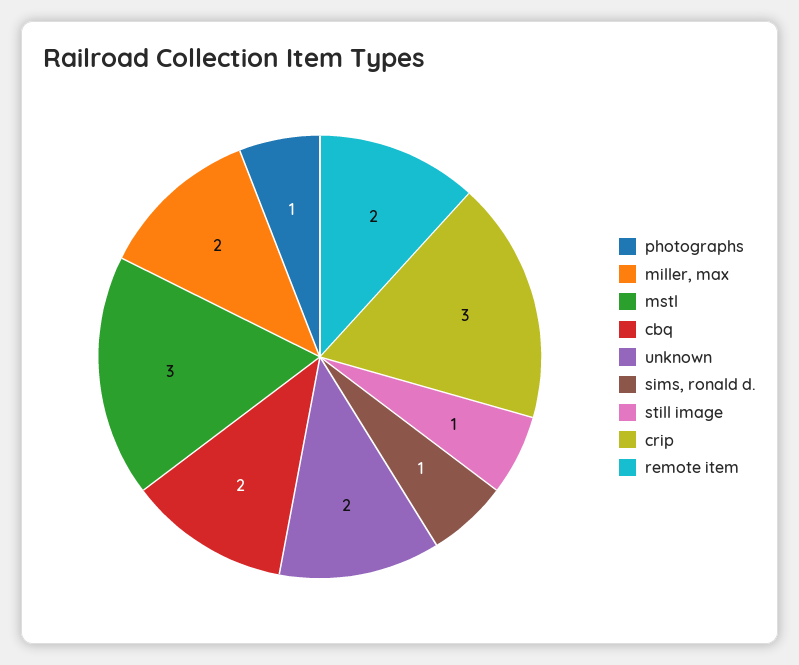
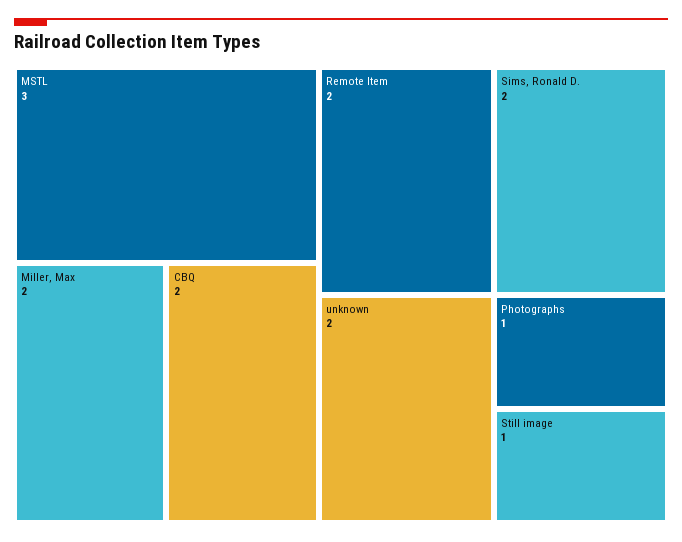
sims, ronald d.: 1 -> 2
crip: 3 -> none

